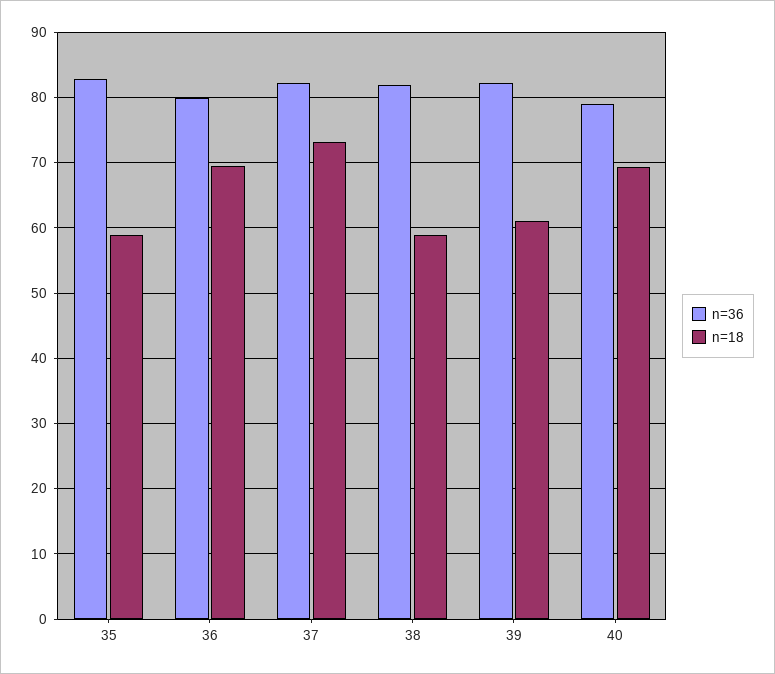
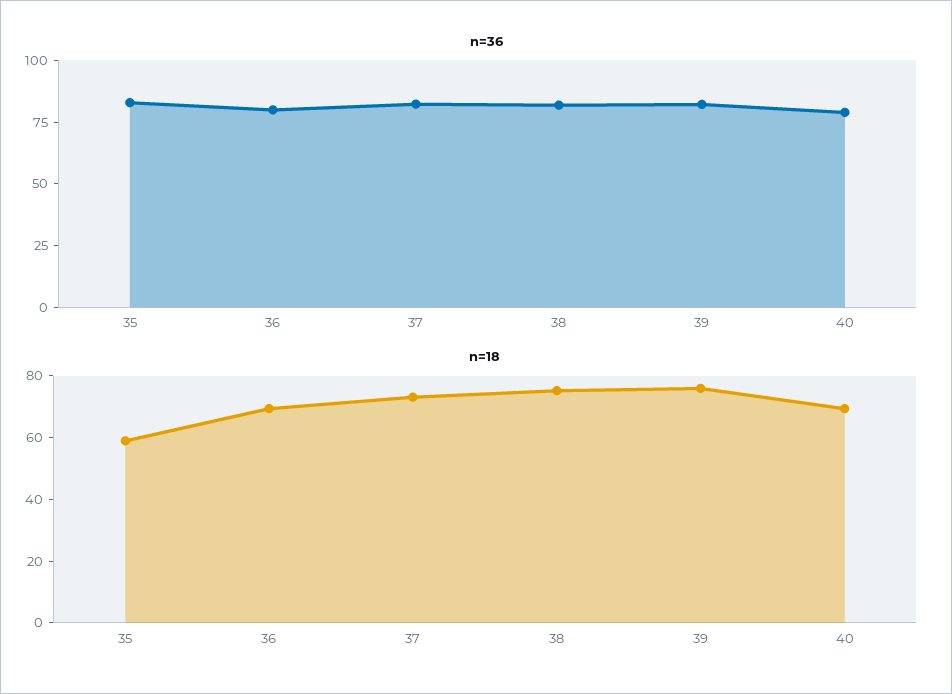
n=18, 38: 59 -> 75
n=18, 39: 61 -> 75

